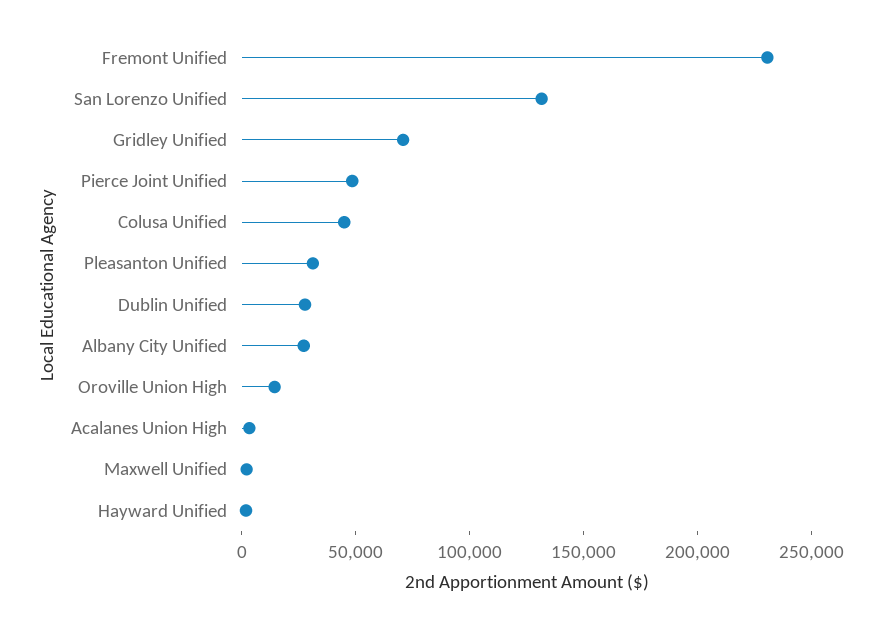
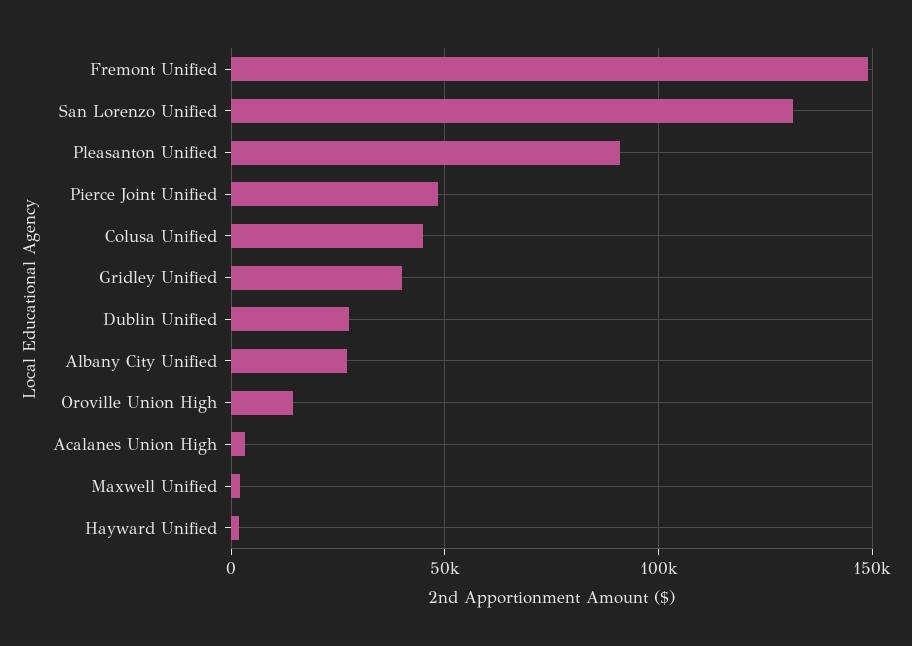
Fremont Unified: 230000 -> 150000
Gridley Unified: 70000 -> 40000
Pleasanton Unified: 30000 -> 90000

